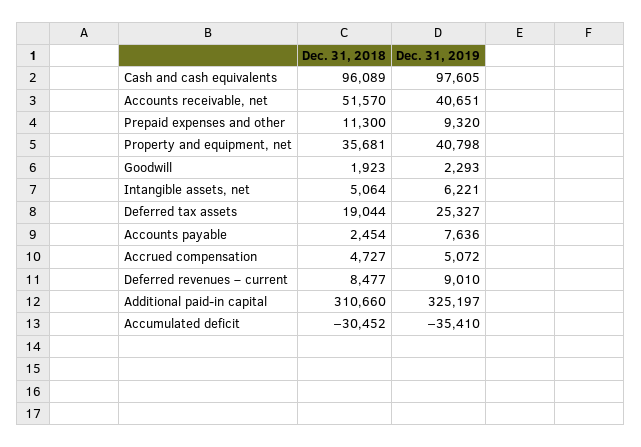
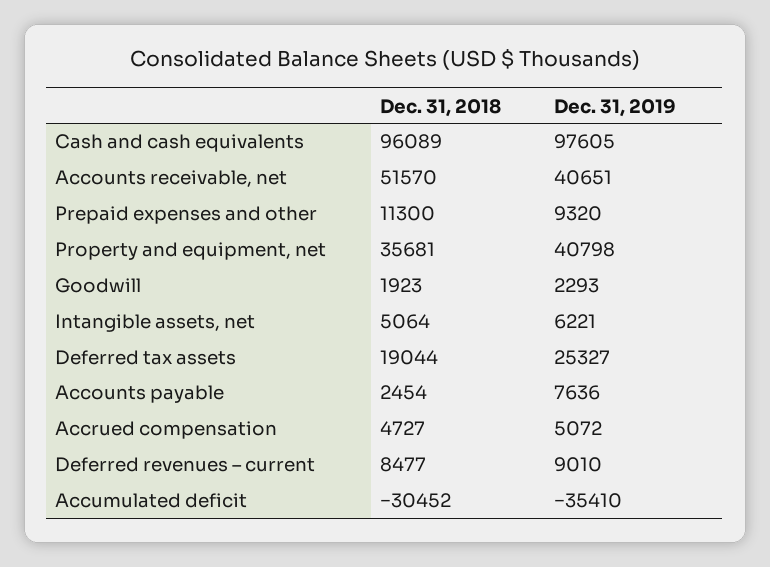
Dec. 31, 2018, Additional paid-in capital: 310660 -> none
Dec. 31, 2019, Additional paid-in capital: 325197 -> none

